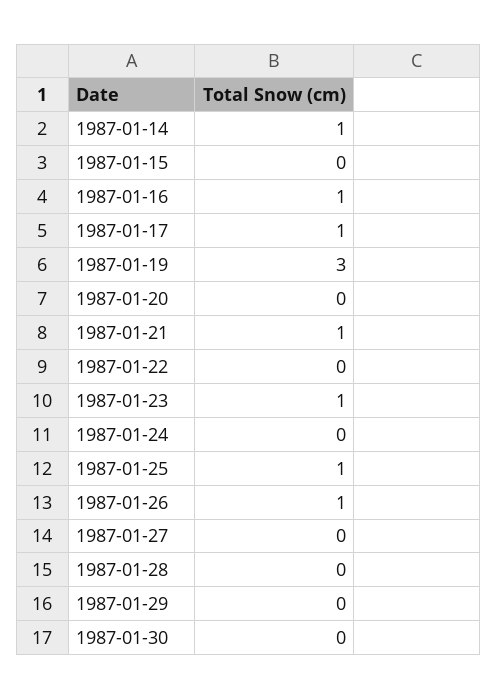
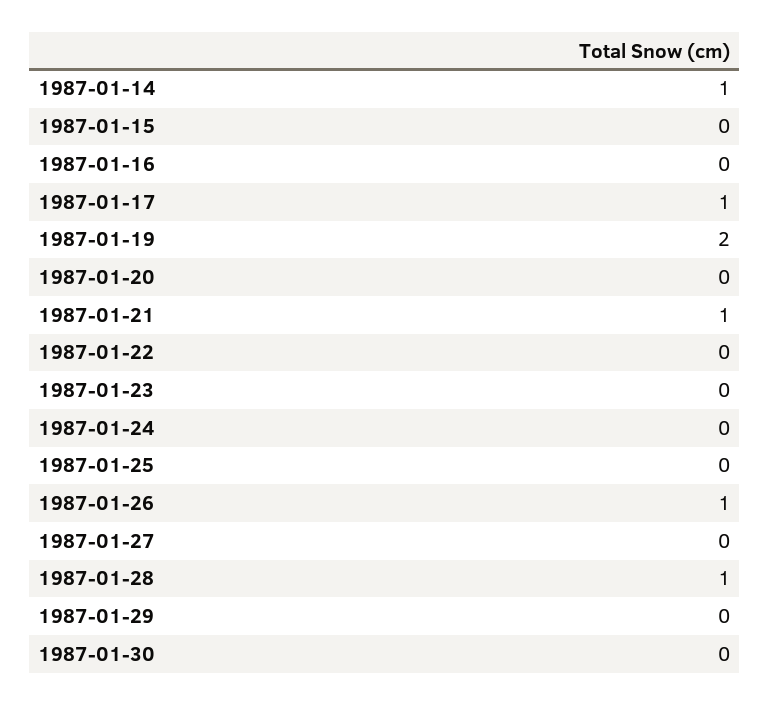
1987-01-16: 1 -> 0
1987-01-19: 3 -> 2
1987-01-23: 1 -> 0
1987-01-25: 1 -> 0
1987-01-28: 0 -> 1

